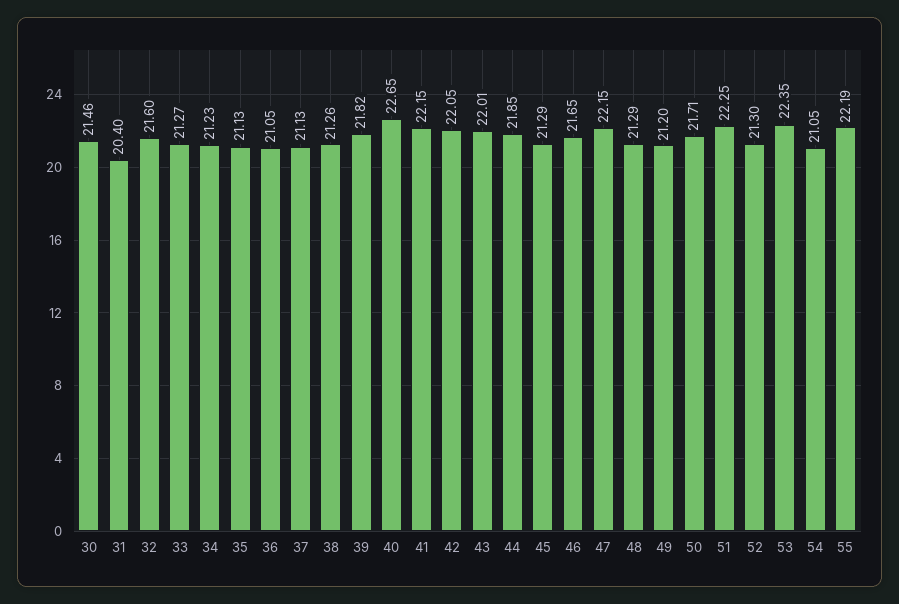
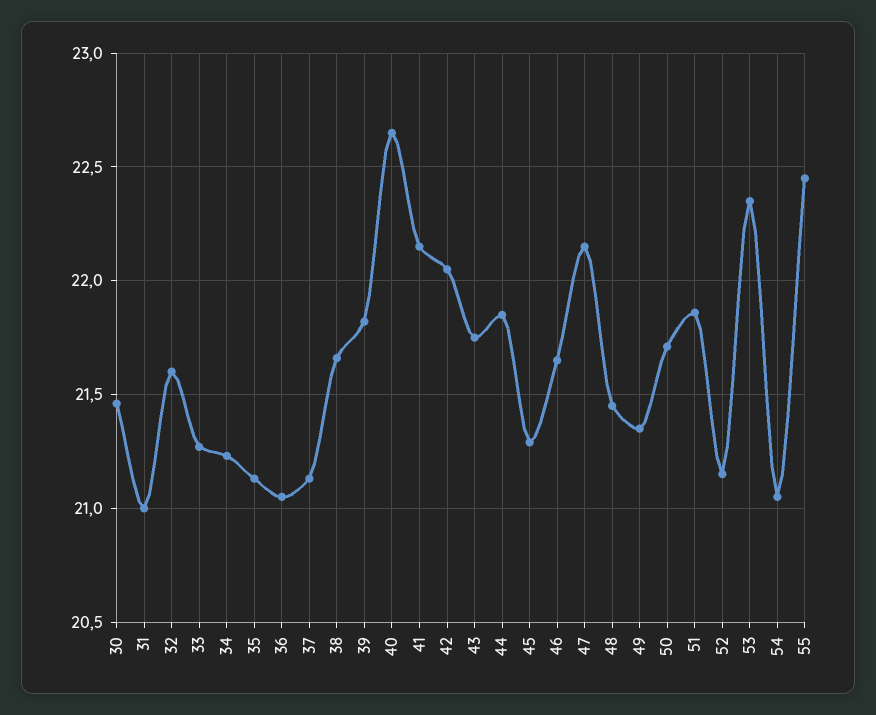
31: 20.4 -> 21
38: 21.26 -> 21.65
43: 22.01 -> 21.75
48: 21.29 -> 21.45
49: 21.2 -> 21.35
51: 22.25 -> 21.85
52: 21.3 -> 21.15
55: 22.19 -> 22.45

